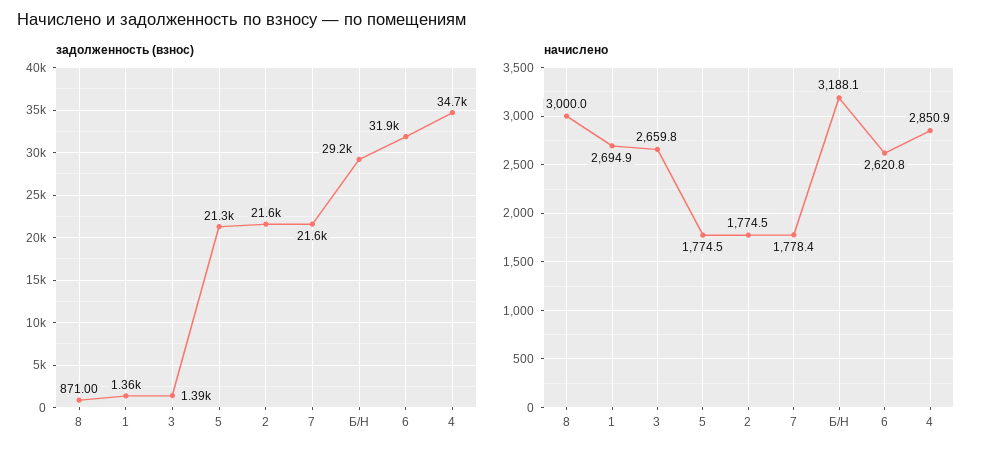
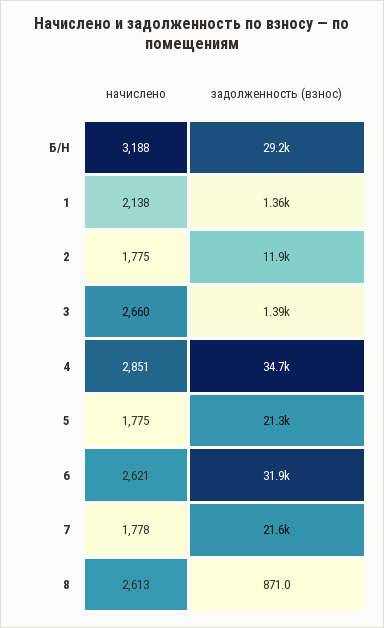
задолженность (взнос), 2: 21600 -> 11900
начислено, 8: 3000 -> 2613
начислено, 1: 2694.9 -> 2138

